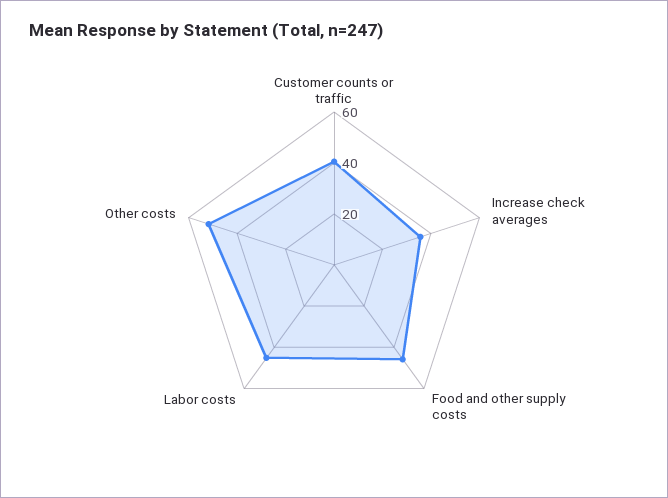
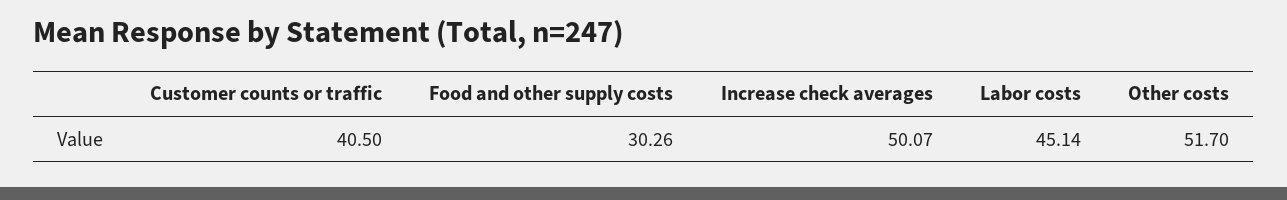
Increase check averages: 35 -> 50.07
Food and other supply costs: 45 -> 30.26

